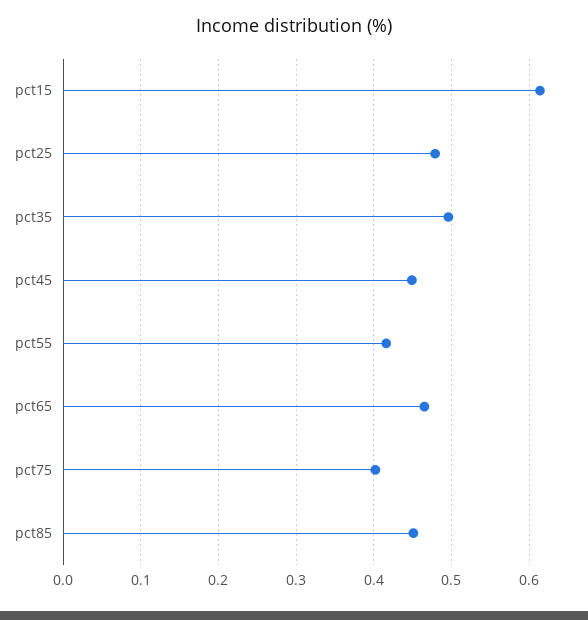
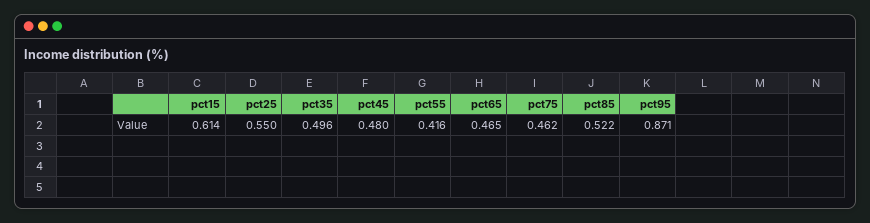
pct25: 0.48 -> 0.55
pct45: 0.45 -> 0.48
pct75: 0.4 -> 0.462
pct85: 0.45 -> 0.522
pct95: none -> 0.871

